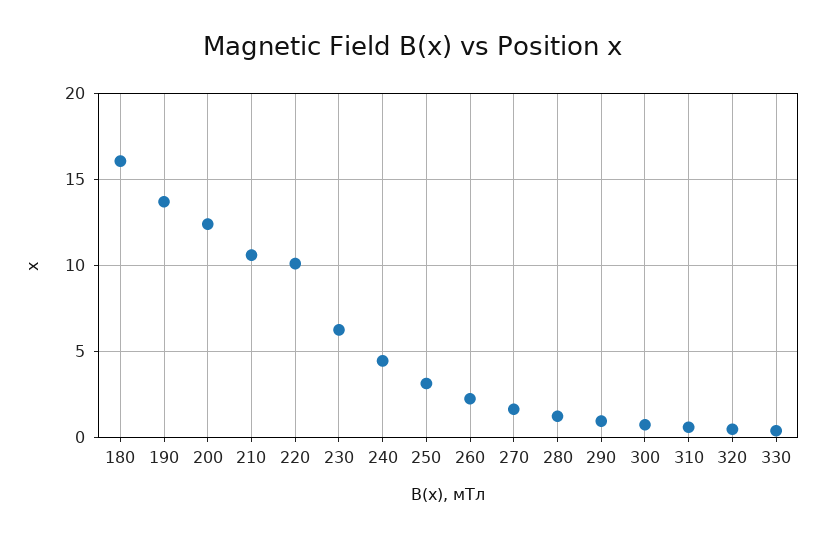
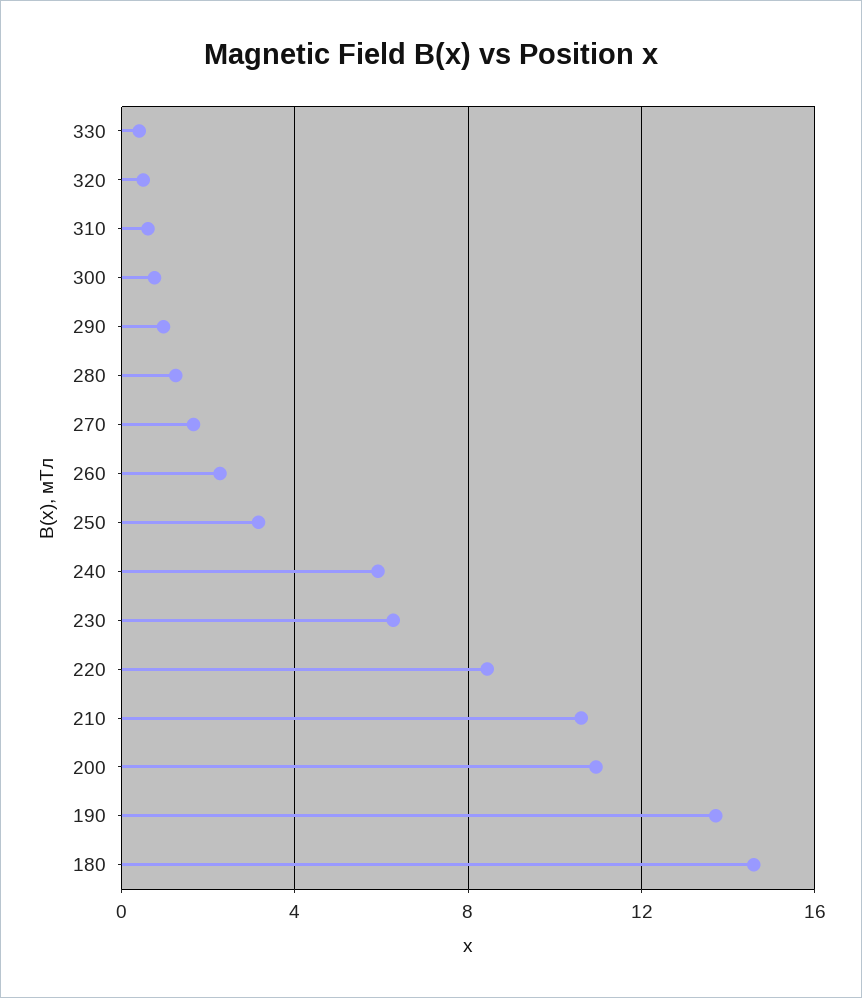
180: 16 -> 14.5
200: 12.5 -> 11
220: 10 -> 8.5
240: 4.5 -> 6

